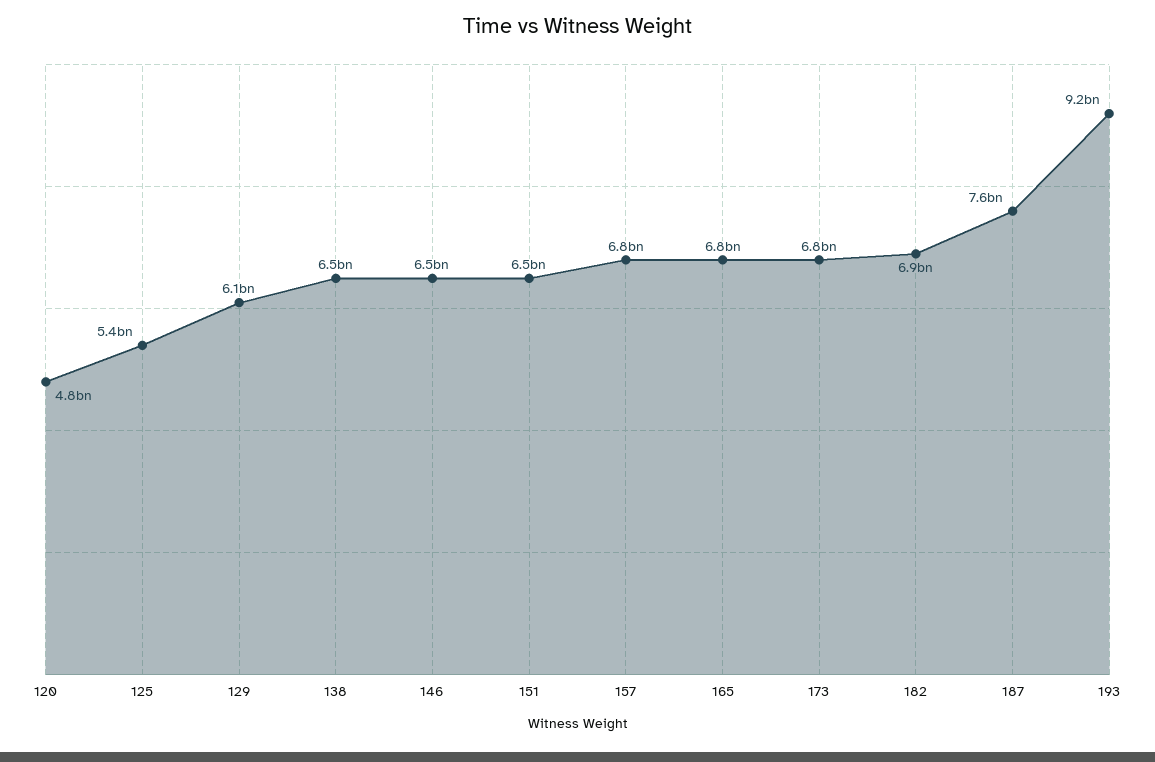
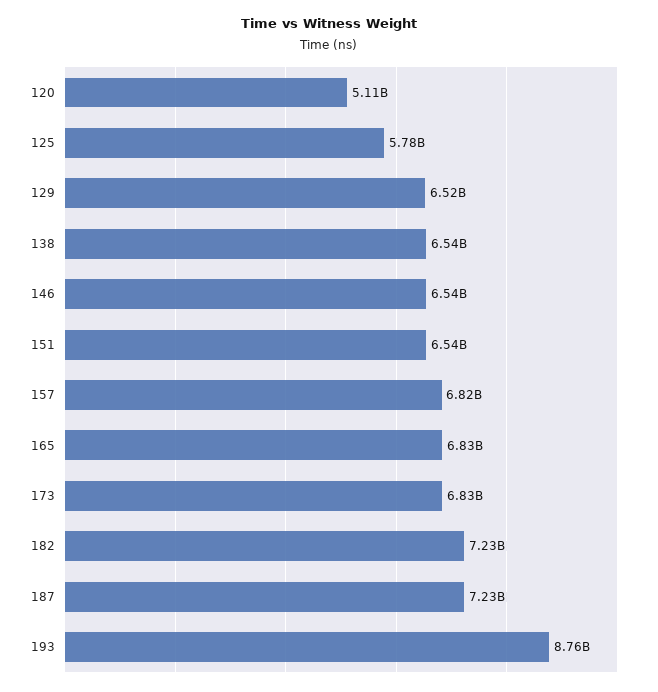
120: 4800000000 -> 5110000000
125: 5400000000 -> 5780000000
129: 6100000000 -> 6520000000
182: 6900000000 -> 7230000000
187: 7600000000 -> 7230000000
193: 9200000000 -> 8760000000

